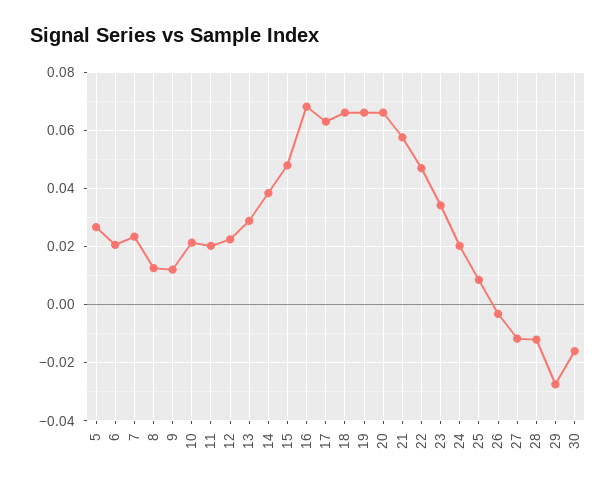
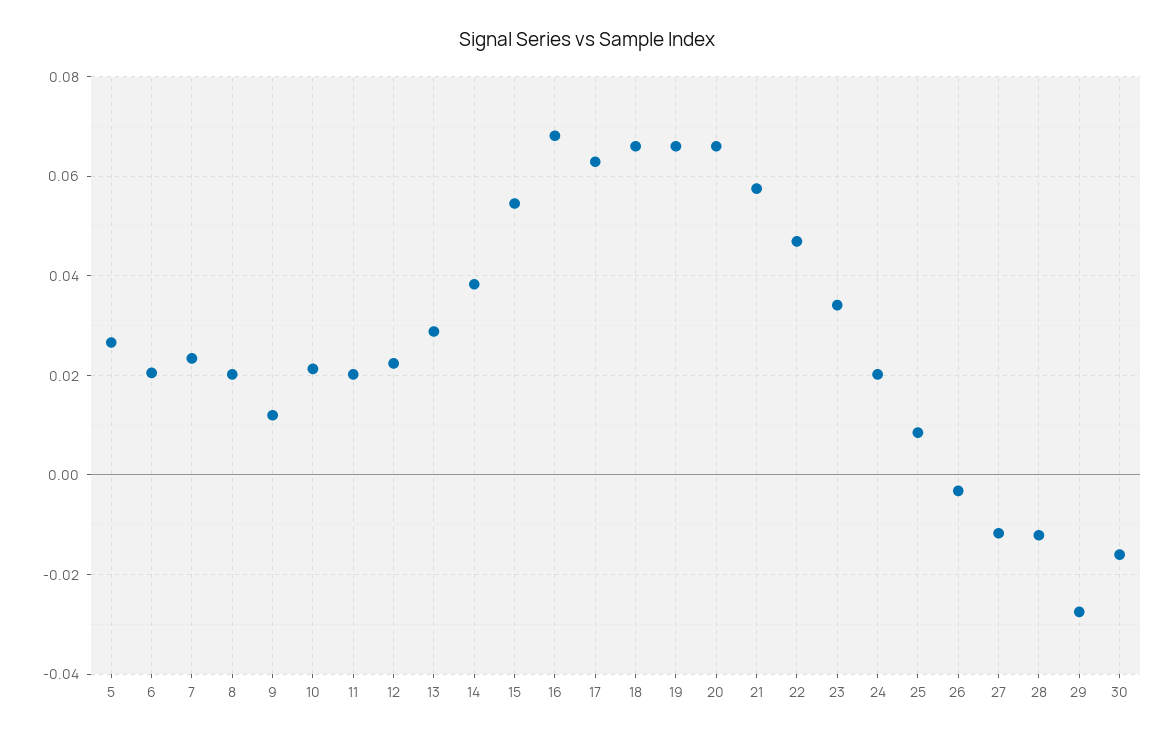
8: 0.0125 -> 0.02
15: 0.0475 -> 0.054

